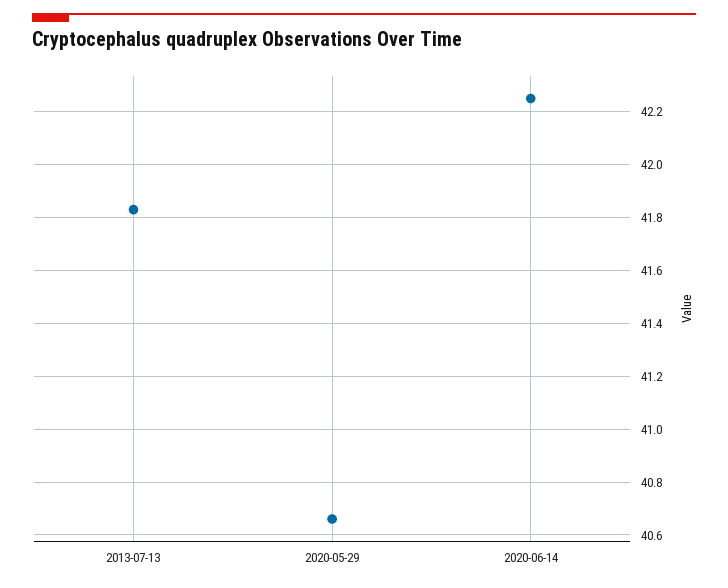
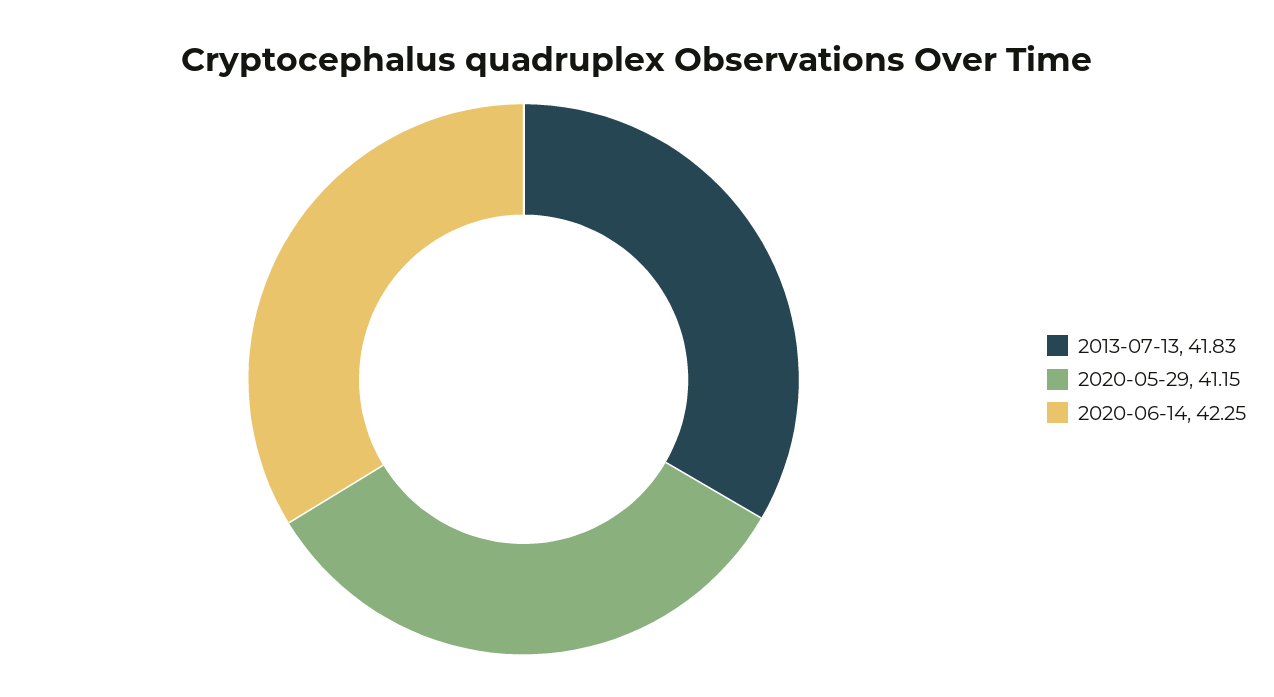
2020-05-29: 40.65 -> 41.15

